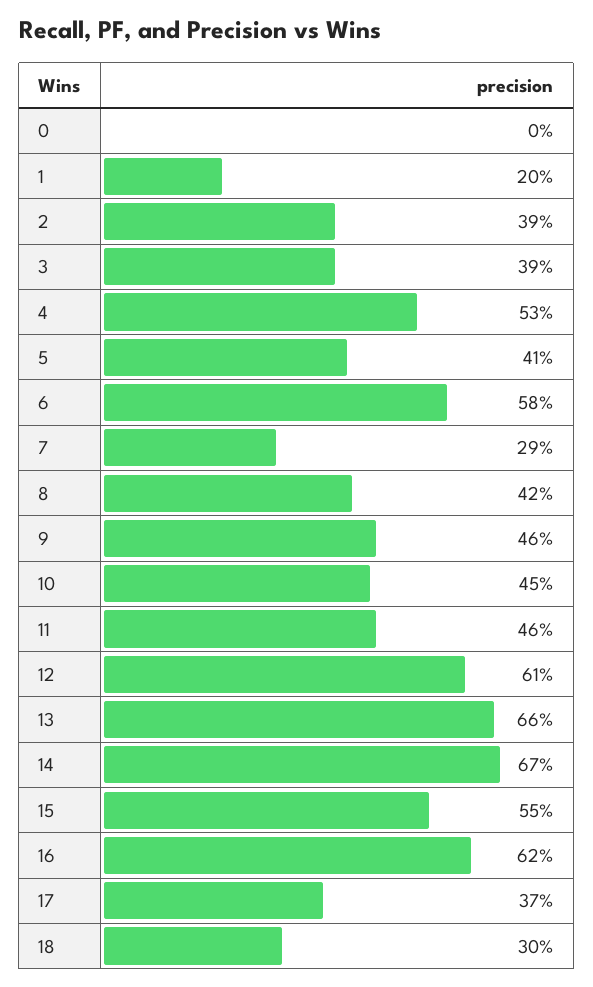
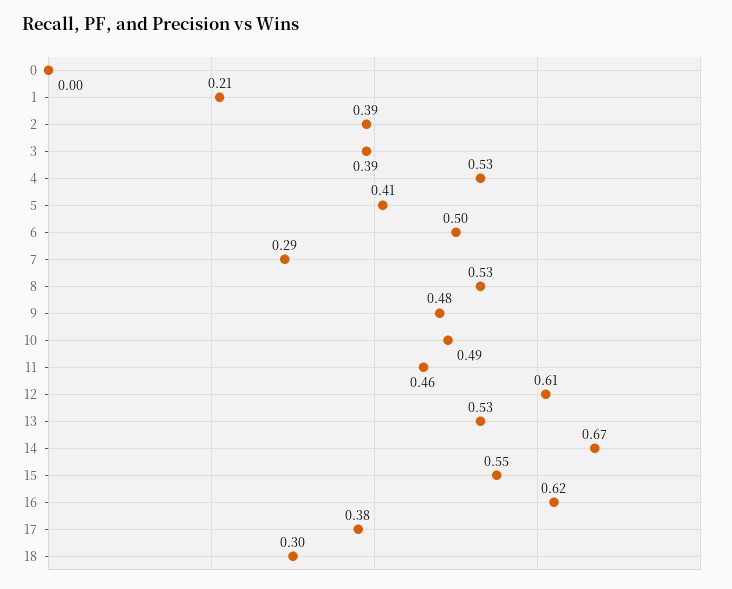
1: 0.2 -> 0.21
6: 0.58 -> 0.5
8: 0.42 -> 0.53
9: 0.46 -> 0.48
10: 0.45 -> 0.49
13: 0.66 -> 0.53
17: 0.37 -> 0.38

